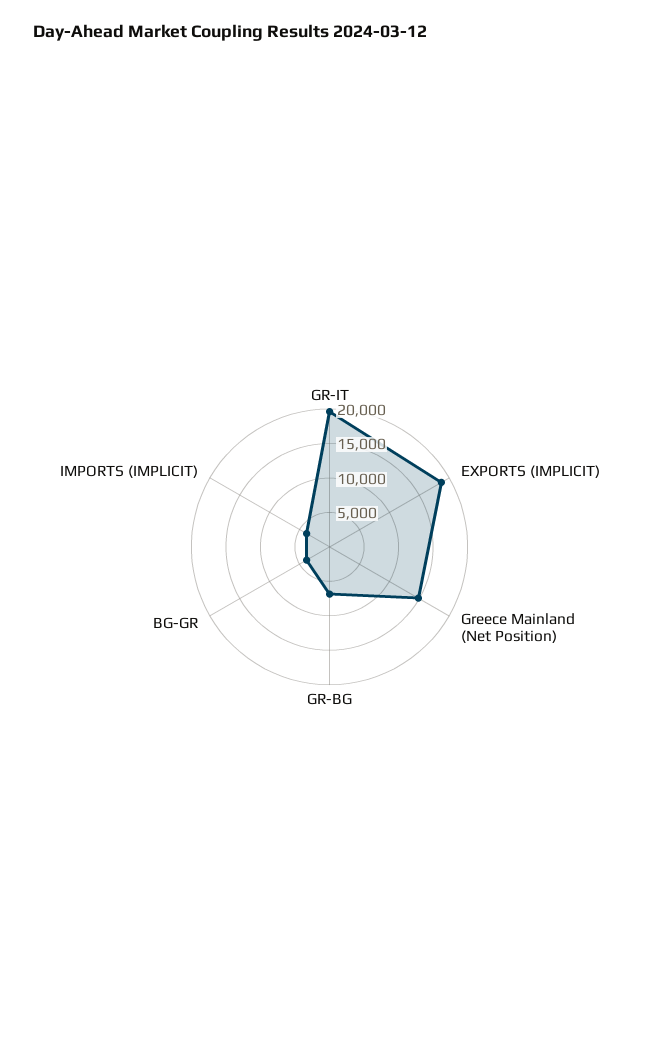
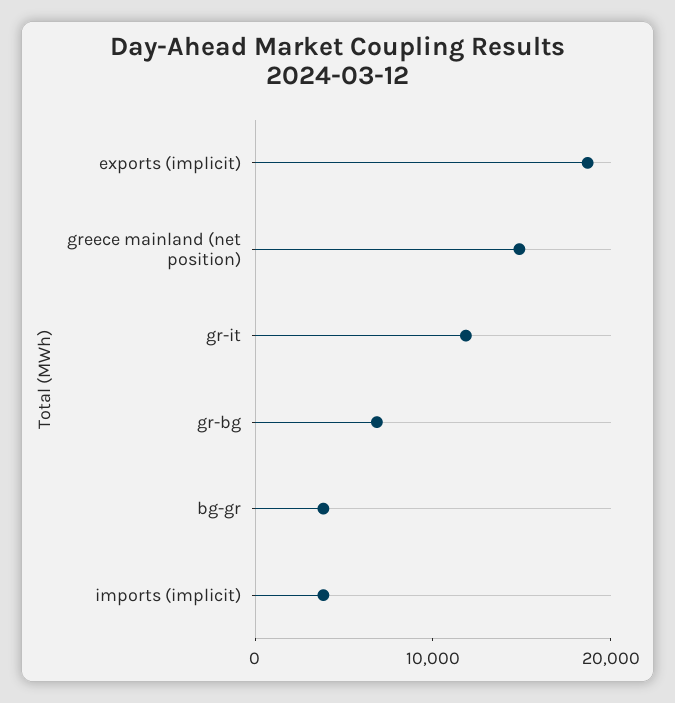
GR-IT: 20000 -> 12000

